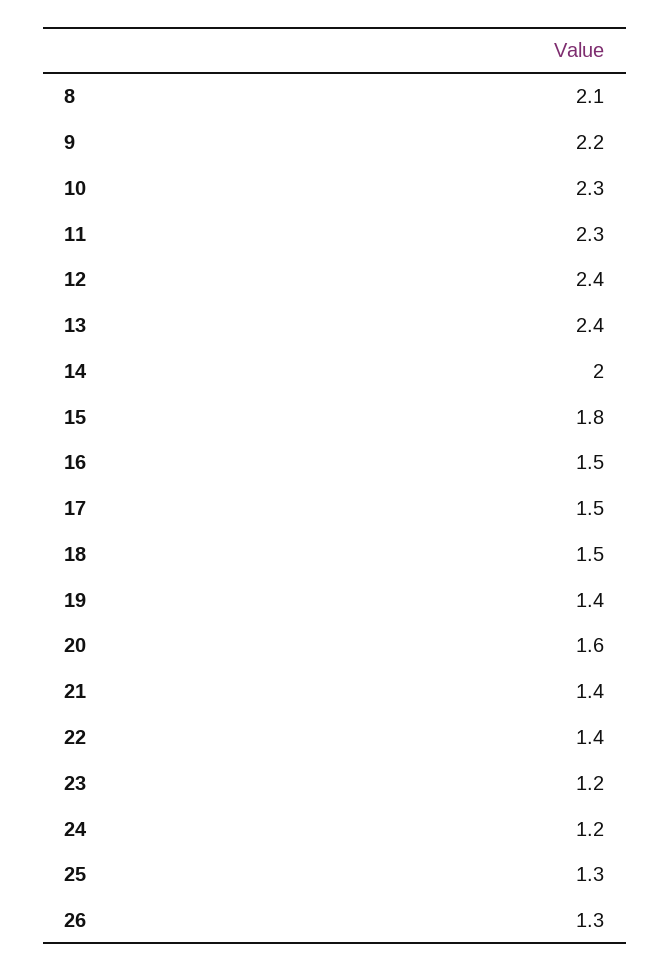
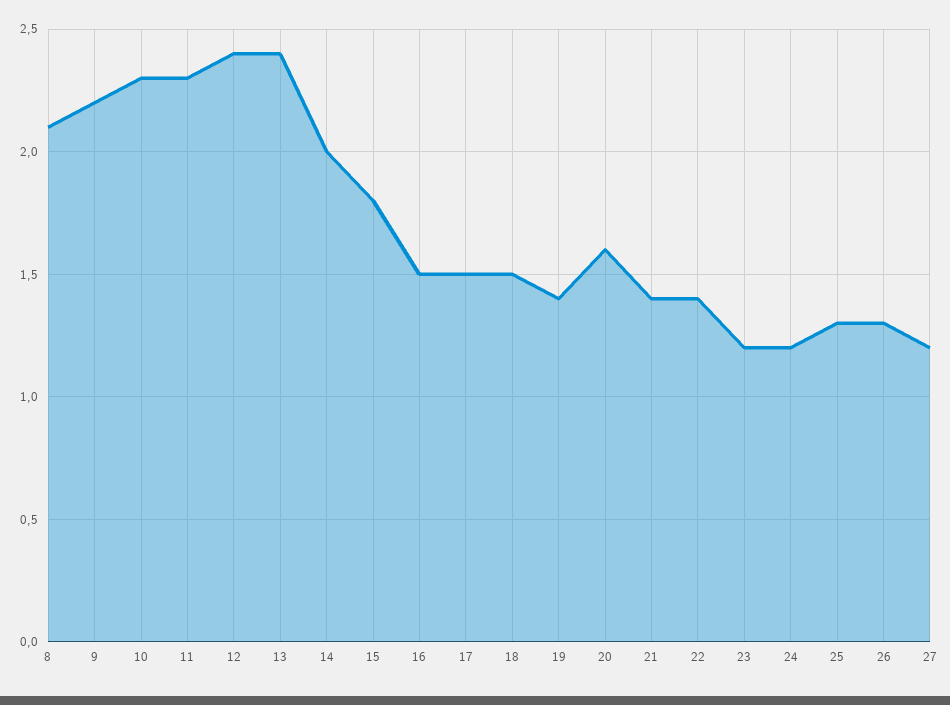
27: none -> 1.2

